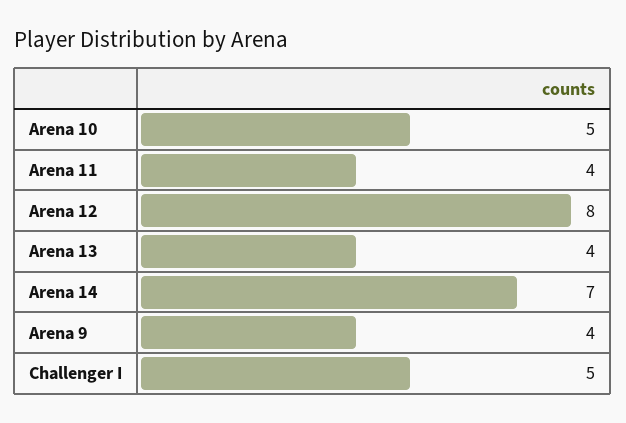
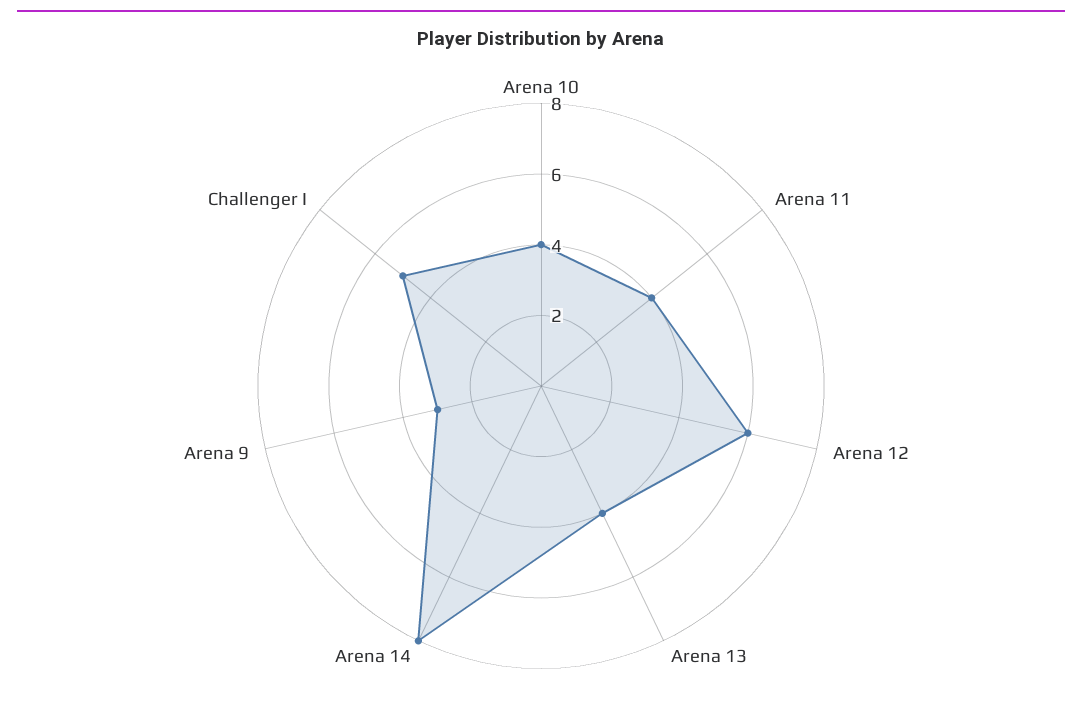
Arena 10: 5 -> 4
Arena 12: 8 -> 6
Arena 14: 7 -> 8
Arena 9: 4 -> 3

